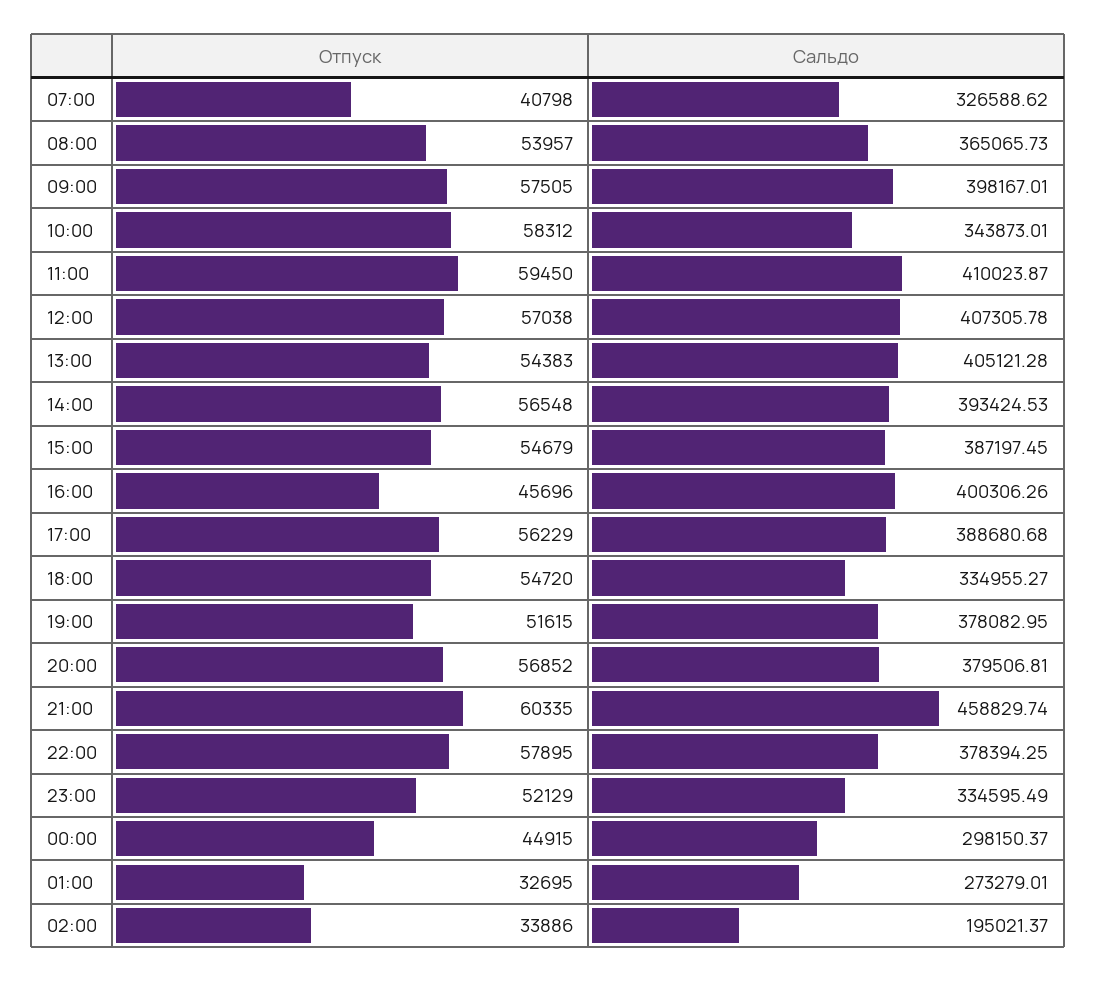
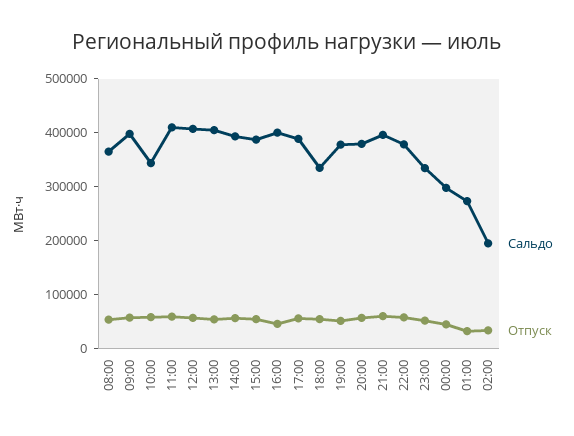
Отпуск, 07:00: 40798 -> none
Сальдо, 07:00: 326588.62 -> none
Сальдо, 21:00: 458829.74 -> 400000

